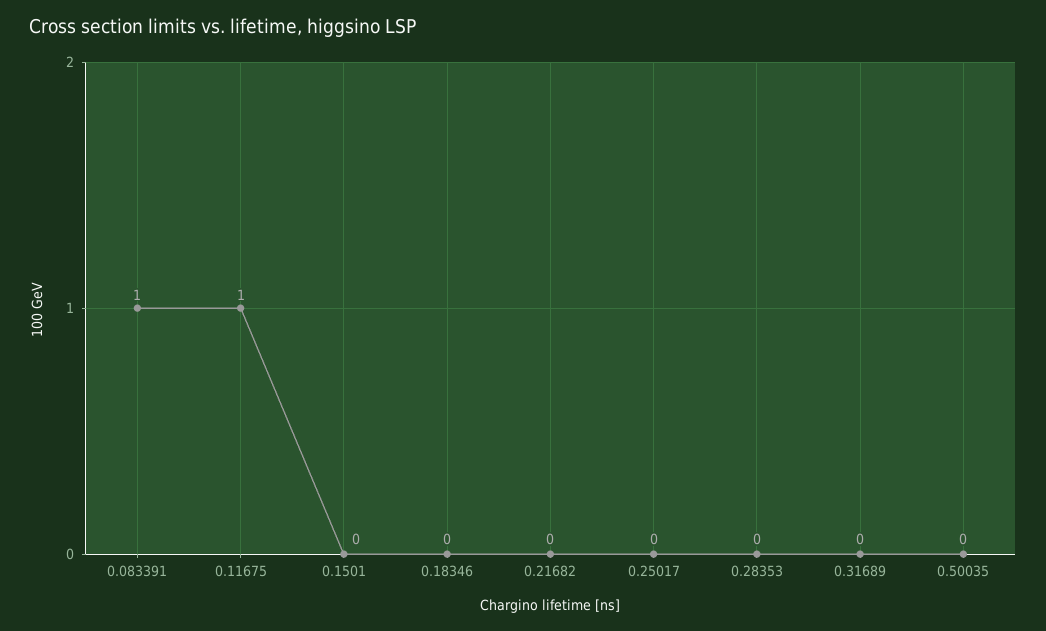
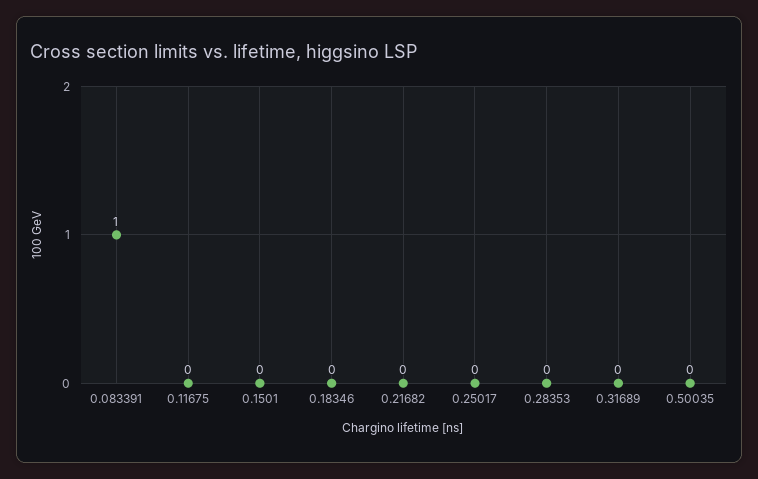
0.11675: 1 -> 0

